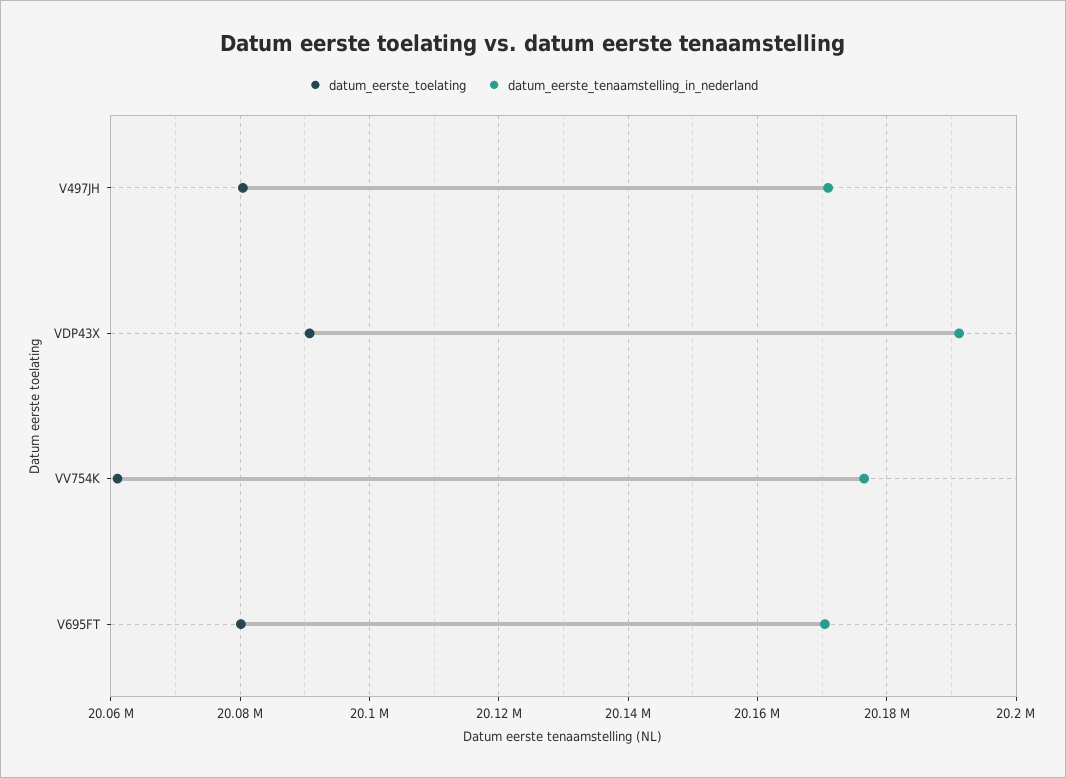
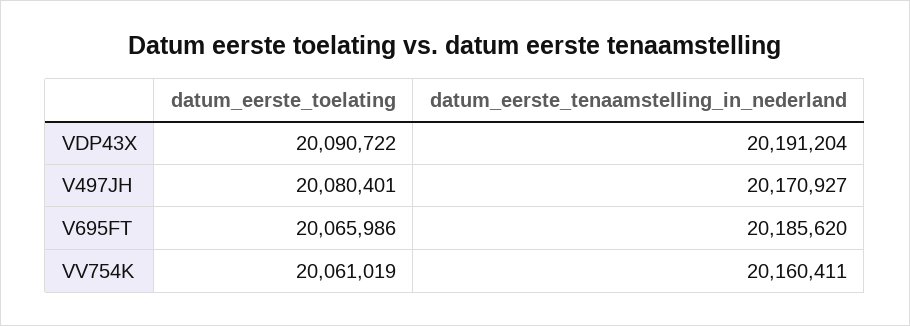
datum_eerste_tenaamstelling_in_nederland, VV754K: 20176000 -> 20160411
datum_eerste_toelating, V695FT: 20080000 -> 20065986
datum_eerste_tenaamstelling_in_nederland, V695FT: 20170000 -> 20185620

